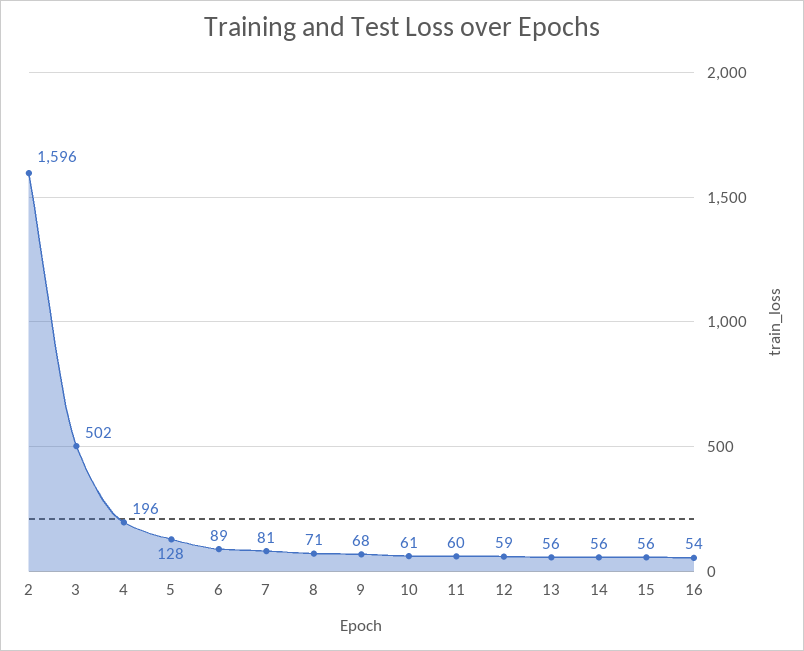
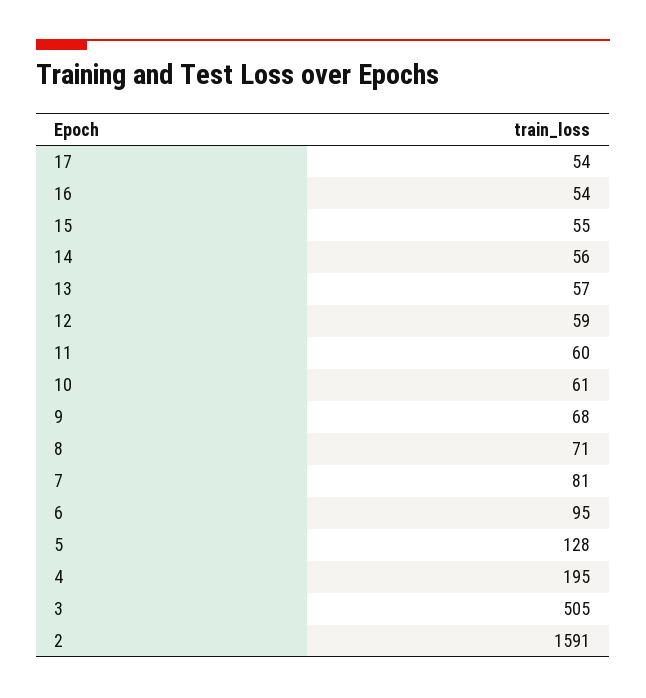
2: 1596 -> 1591
3: 502 -> 505
4: 196 -> 195
6: 89 -> 95
13: 56 -> 57
15: 56 -> 55
17: none -> 54

